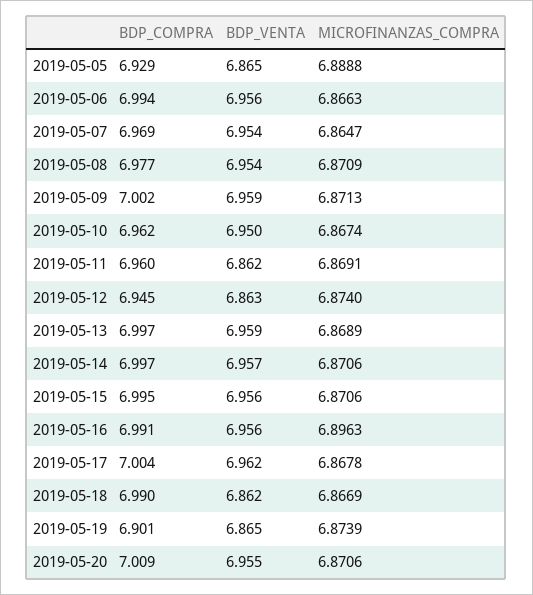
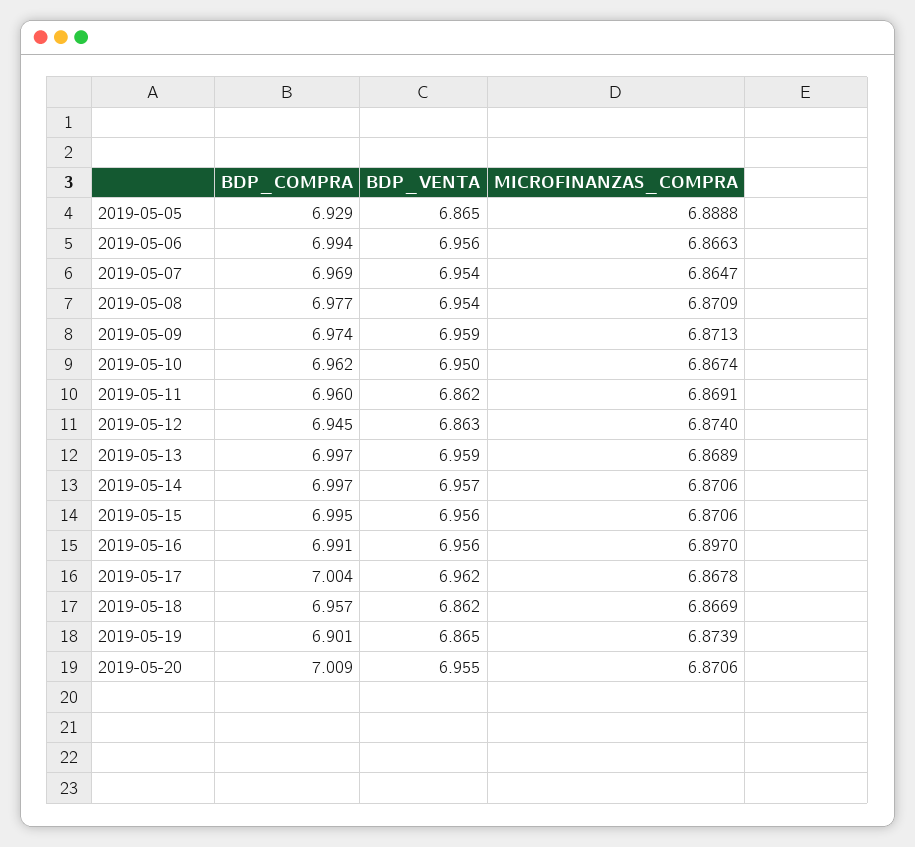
BDP_COMPRA, 2019-05-09: 7.002 -> 6.974
MICROFINANZAS_COMPRA, 2019-05-16: 6.8963 -> 6.897
BDP_COMPRA, 2019-05-18: 6.99 -> 6.957

